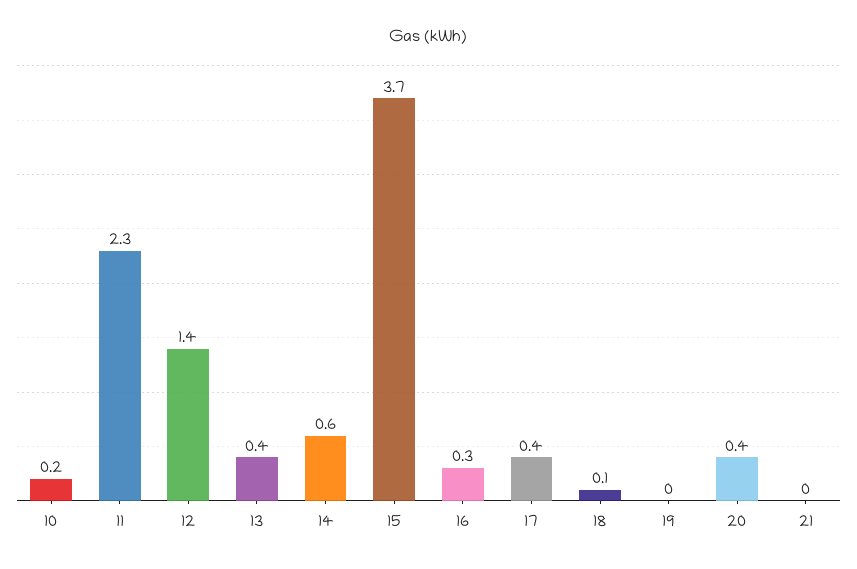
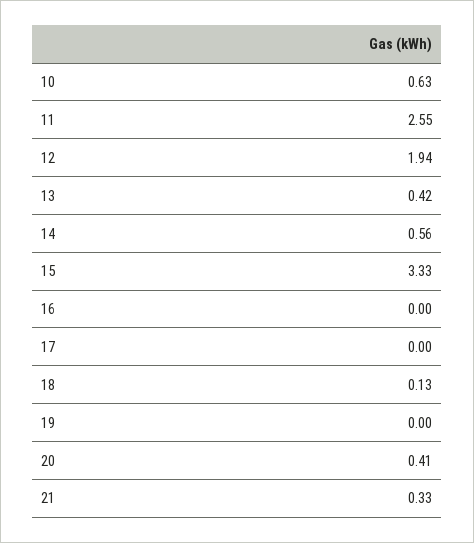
10: 0.2 -> 0.63
11: 2.3 -> 2.55
12: 1.4 -> 1.94
15: 3.7 -> 3.33
16: 0.3 -> 0
17: 0.4 -> 0
21: 0 -> 0.33

